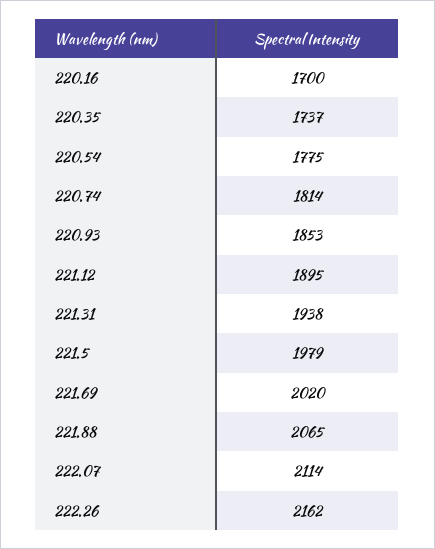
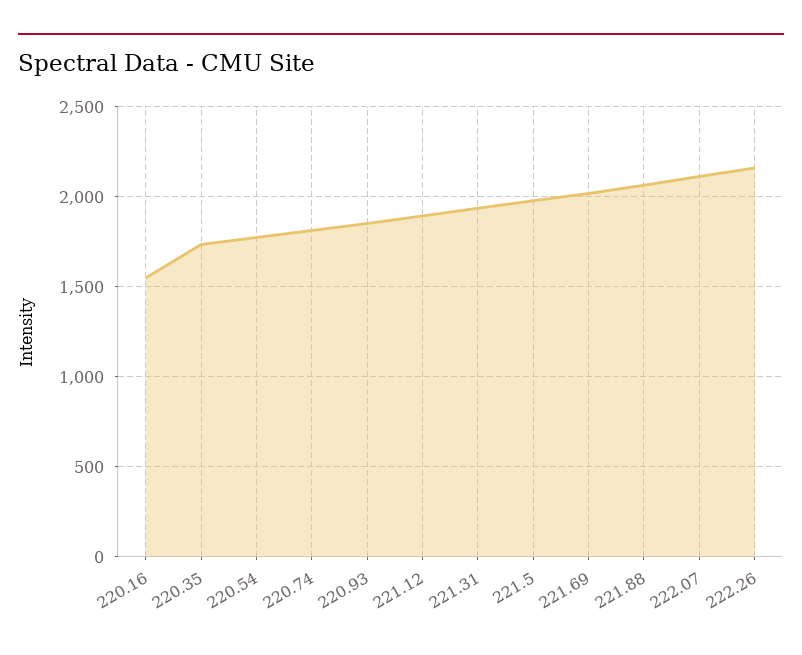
220.16: 1700 -> 1550

